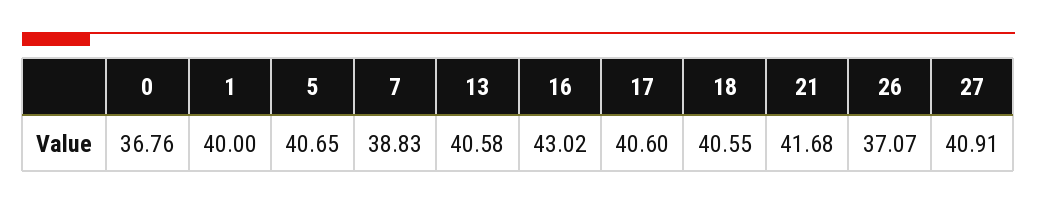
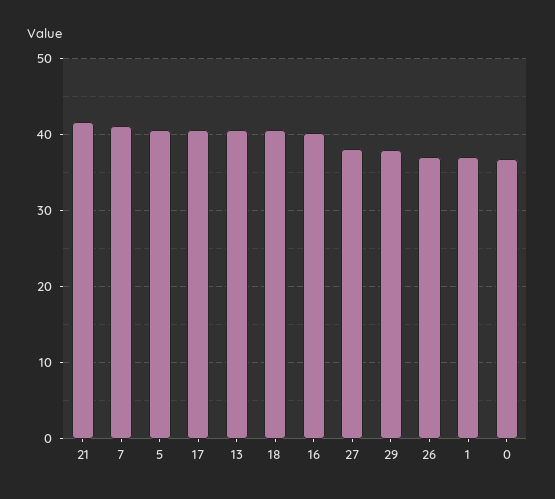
1: 40 -> 37
7: 38.83 -> 41
16: 43.02 -> 40
27: 40.91 -> 38
29: none -> 38

